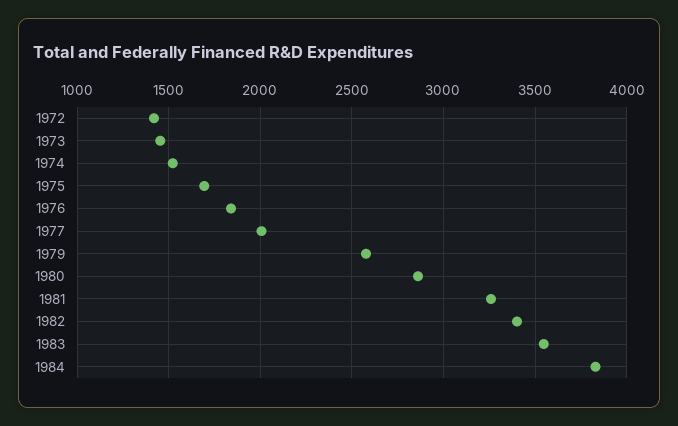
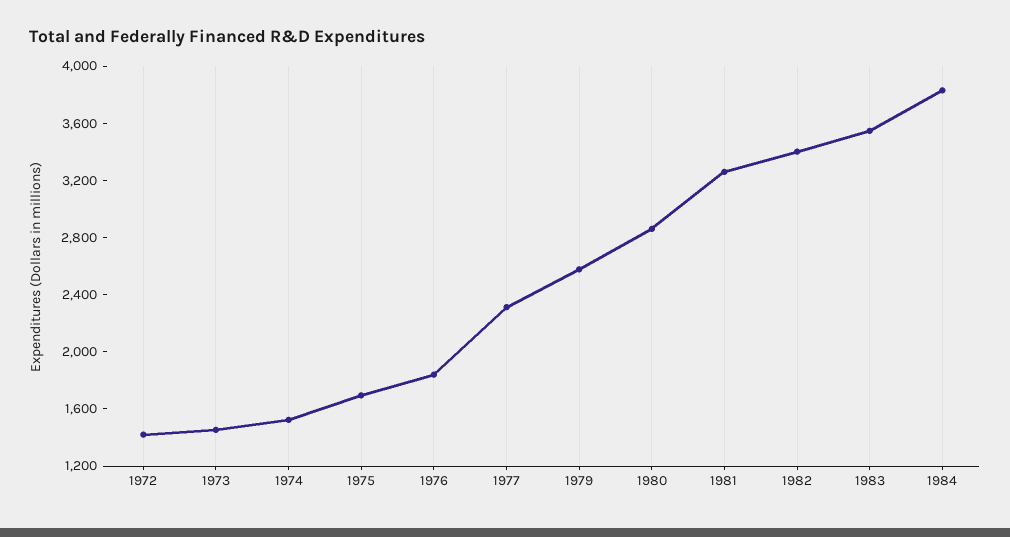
1977: 2000 -> 2300

